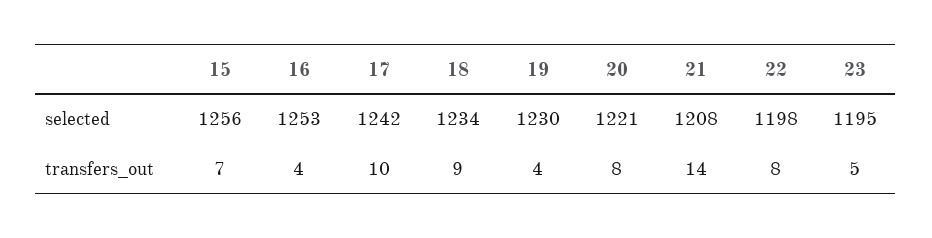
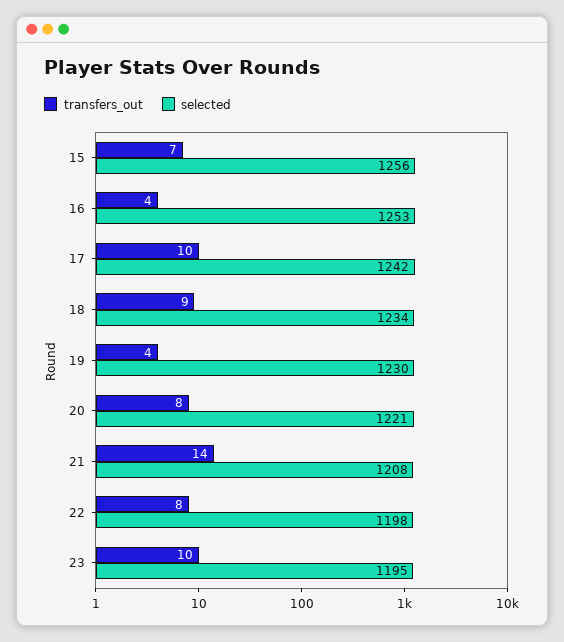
transfers_out, 23: 5 -> 10

